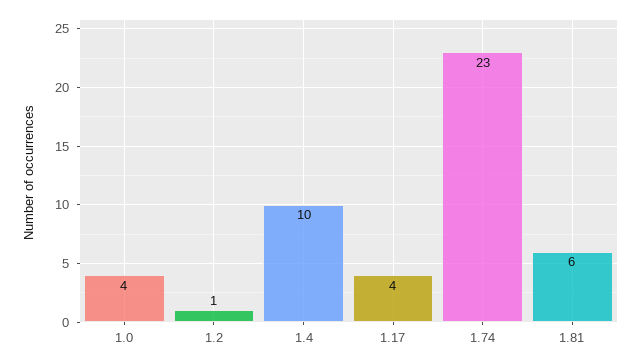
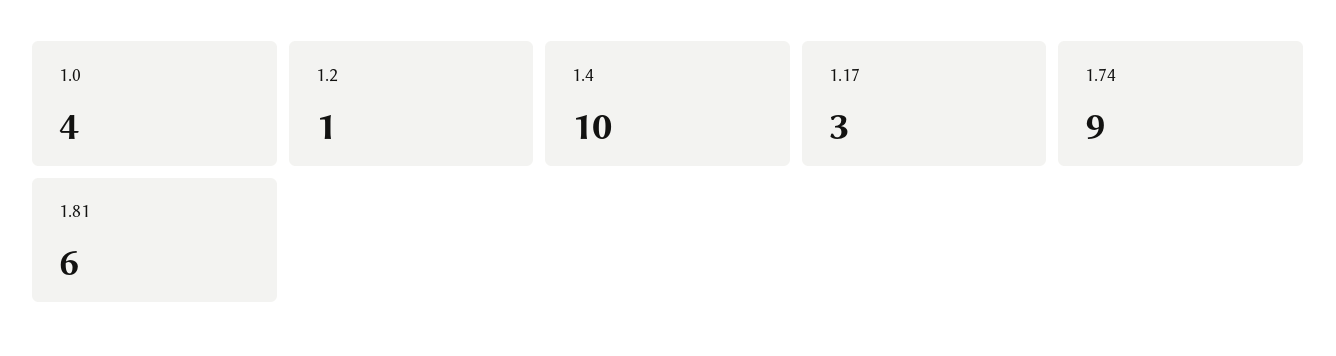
1.17: 4 -> 3
1.74: 23 -> 9

